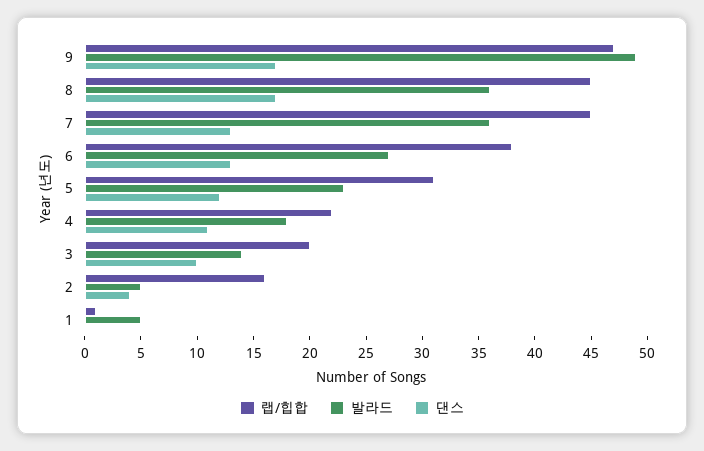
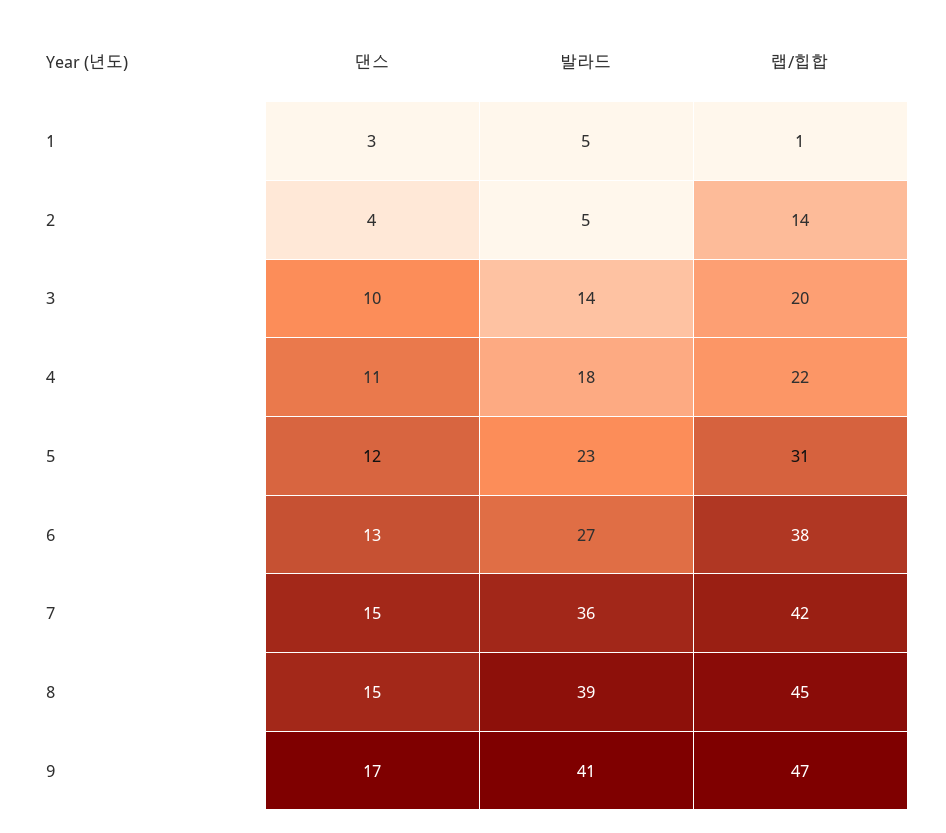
발라드, 9: 49 -> 41
발라드, 8: 36 -> 39
댄스, 8: 17 -> 15
랩/힙합, 7: 45 -> 42
댄스, 7: 13 -> 15
랩/힙합, 2: 16 -> 14
댄스, 1: 0 -> 3

